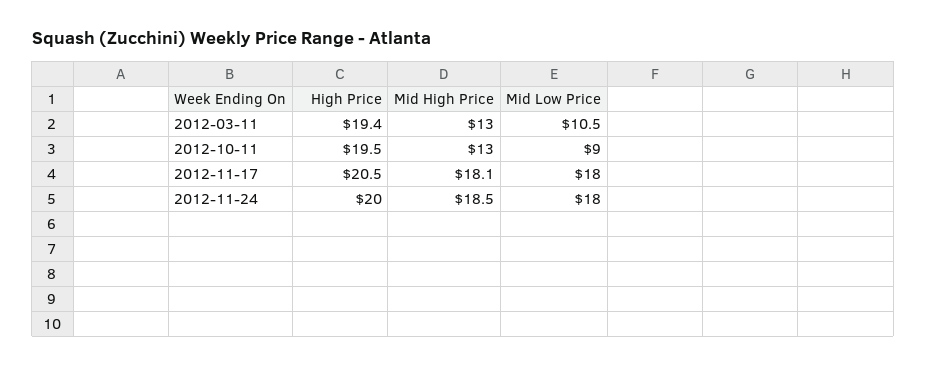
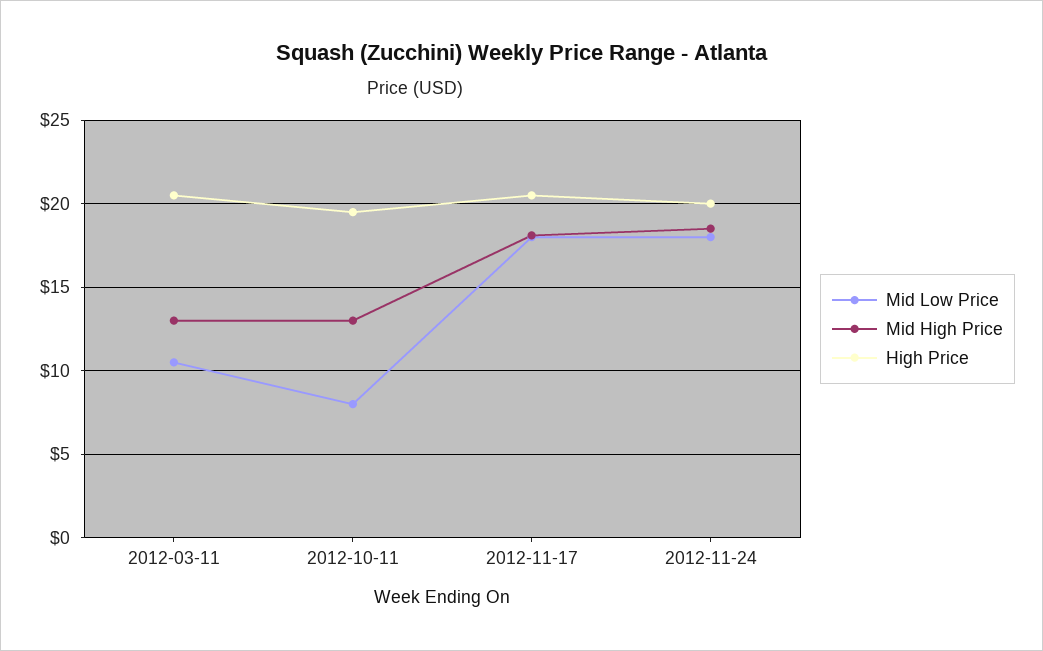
High Price, 2012-03-11: 19.4 -> 20.5
Mid Low Price, 2012-10-11: 9 -> 8

